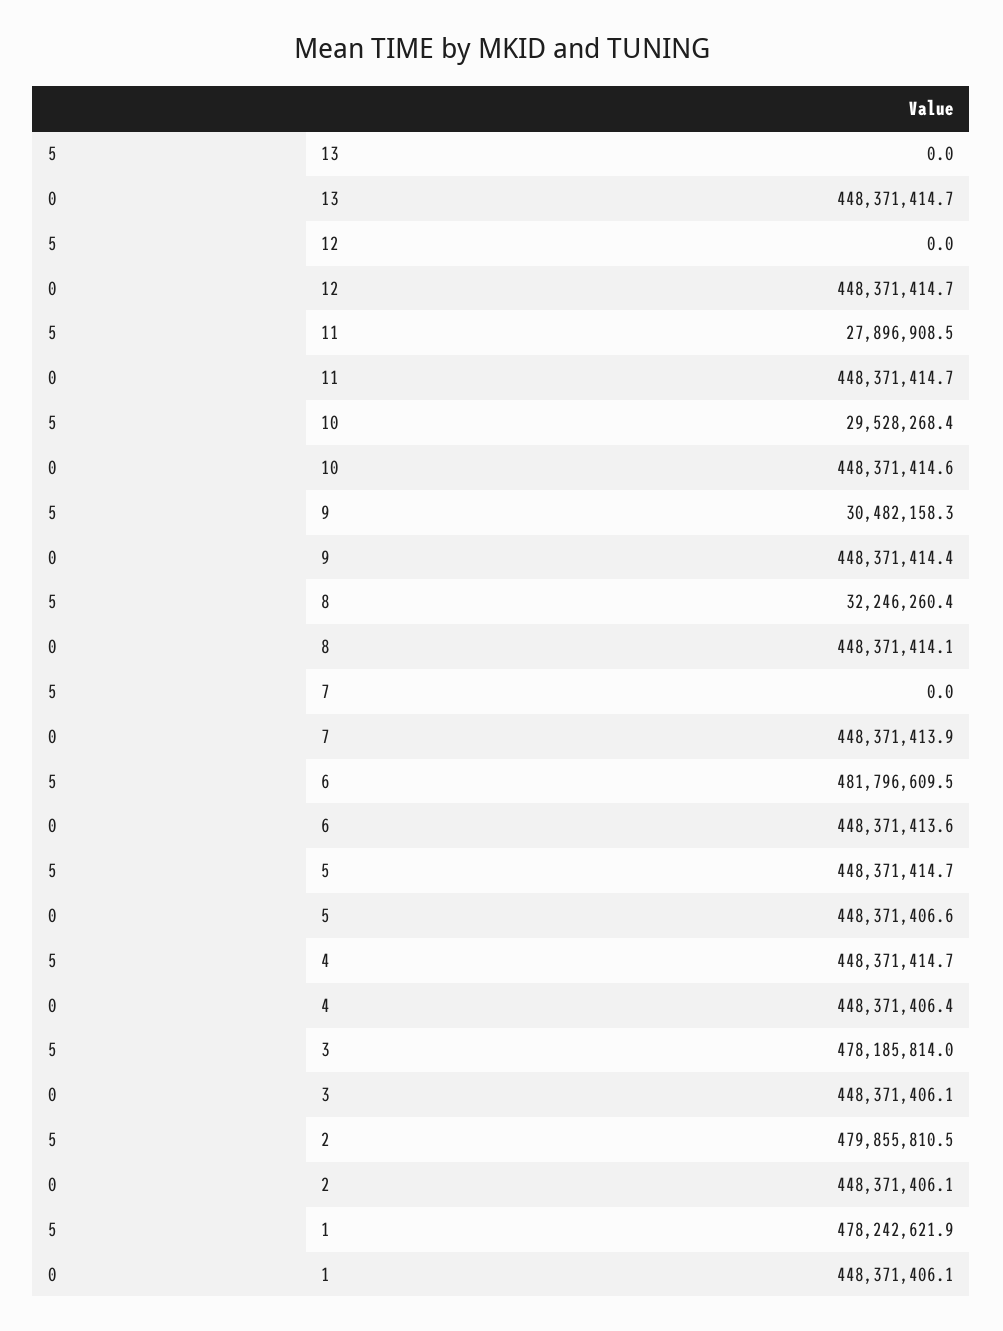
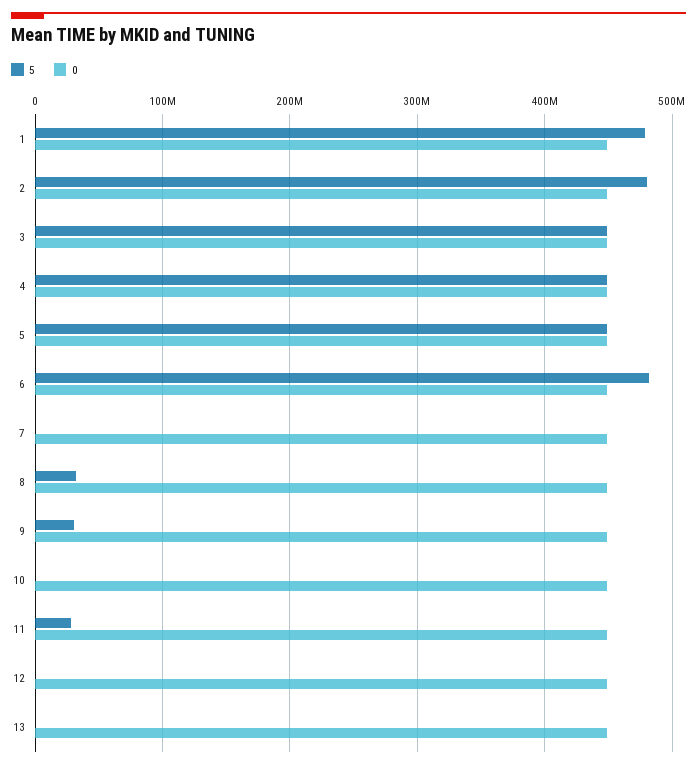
5, 10: 29528268.4 -> 0
5, 3: 478185814 -> 450000000

